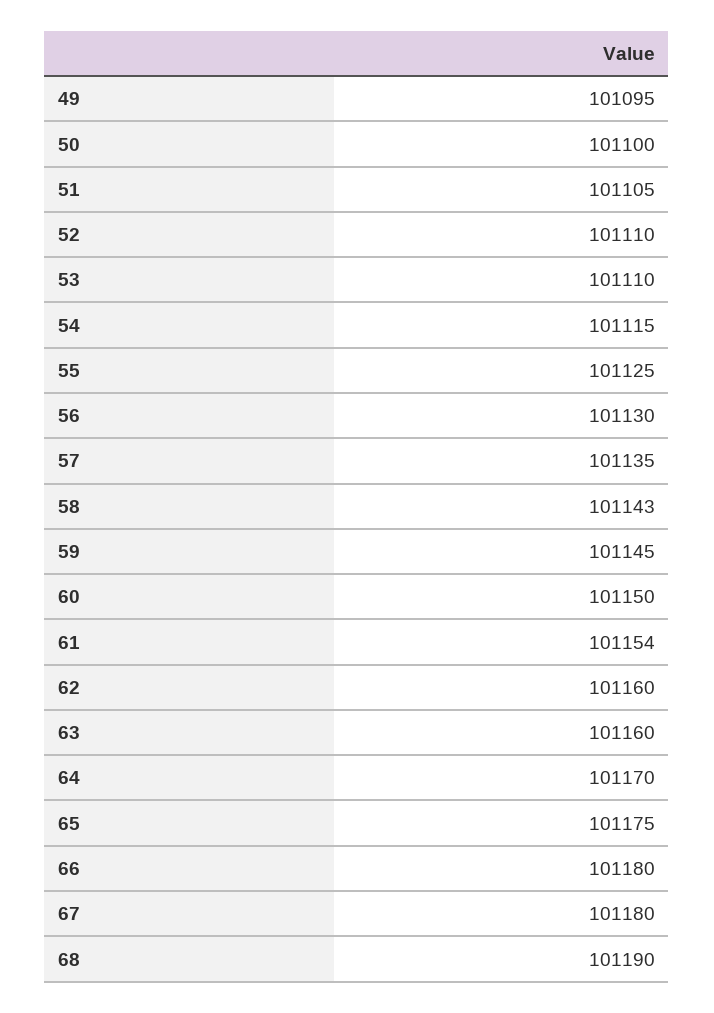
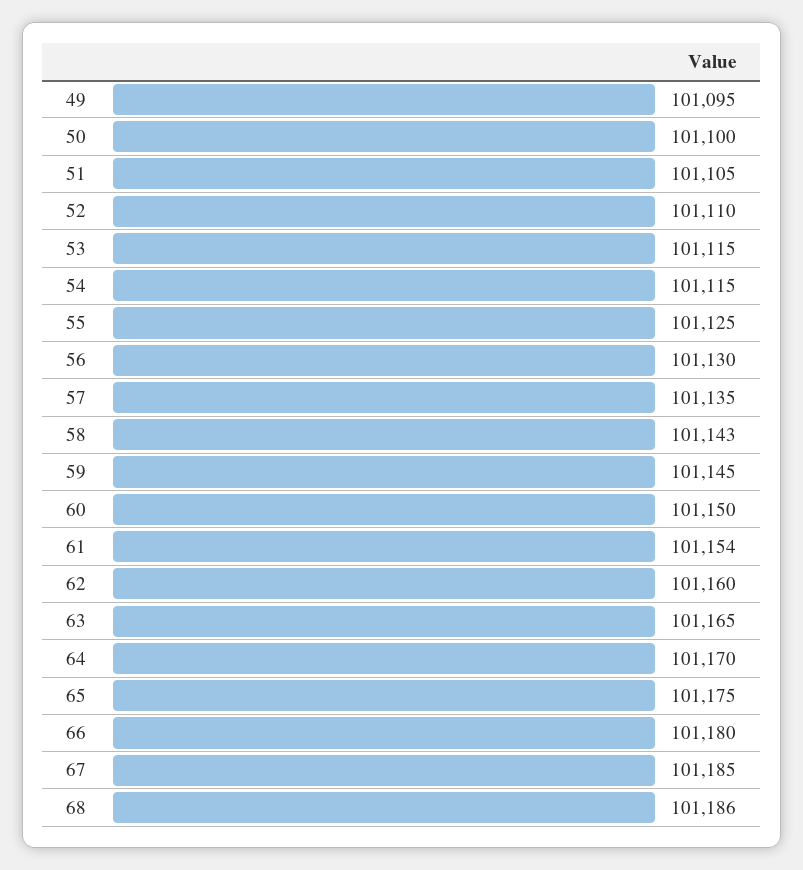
53: 101110 -> 101115
63: 101160 -> 101165
67: 101180 -> 101185
68: 101190 -> 101186

